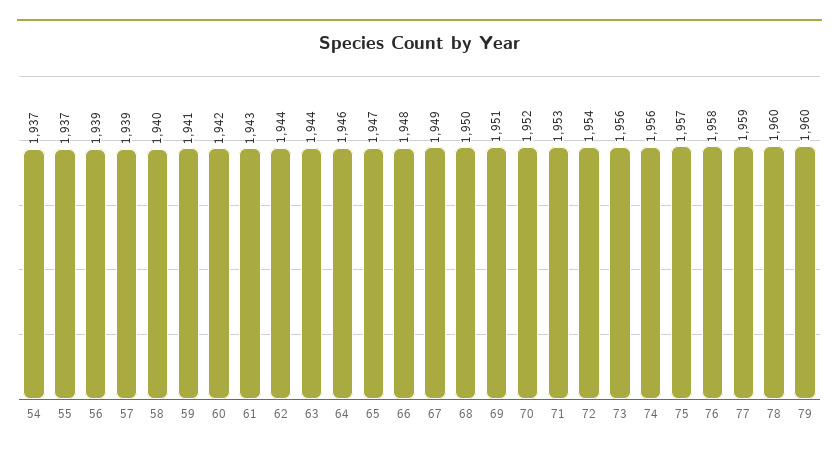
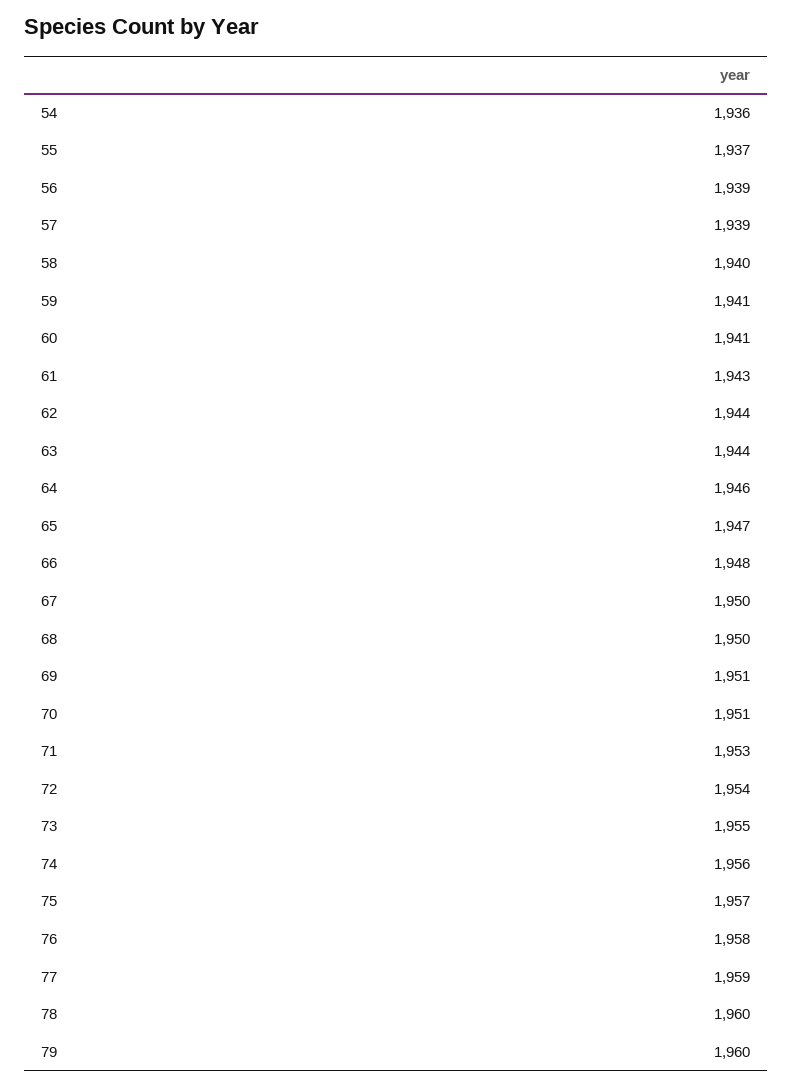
54: 1937 -> 1936
60: 1942 -> 1941
67: 1949 -> 1950
70: 1952 -> 1951
73: 1956 -> 1955

